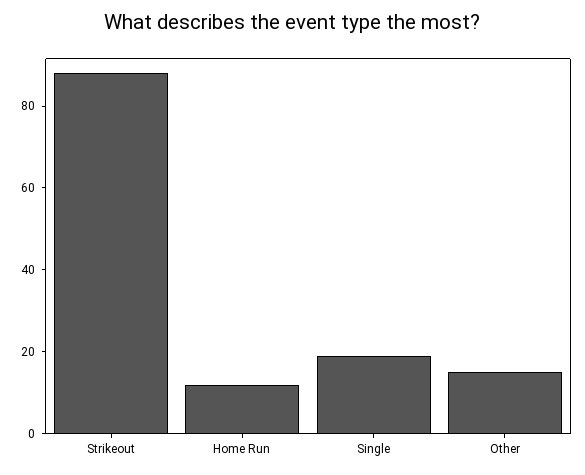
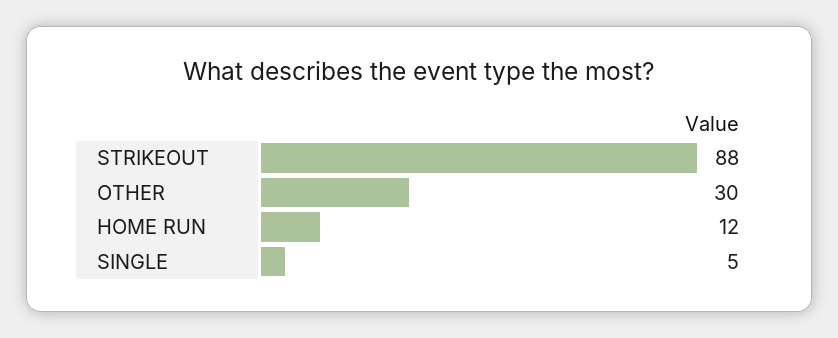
Single: 20 -> 5
Other: 15 -> 30

